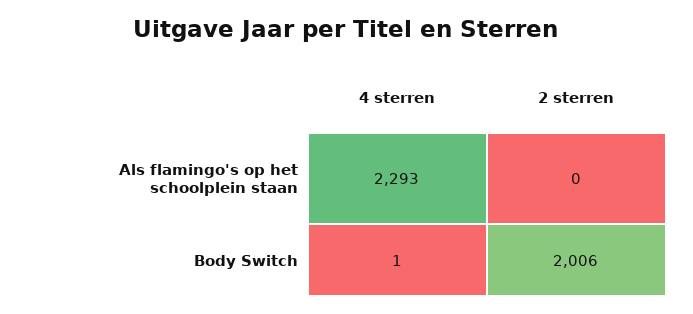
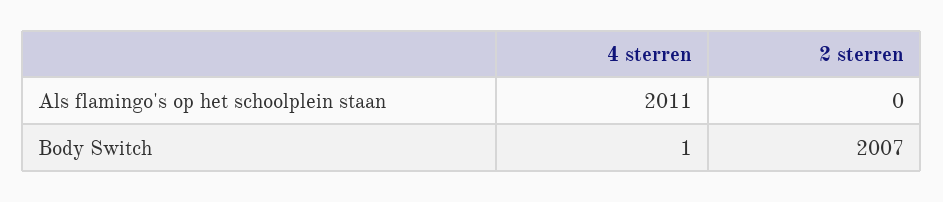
4 sterren, Als flamingo's op het schoolplein staan: 2293 -> 2011
2 sterren, Body Switch: 2006 -> 2007

